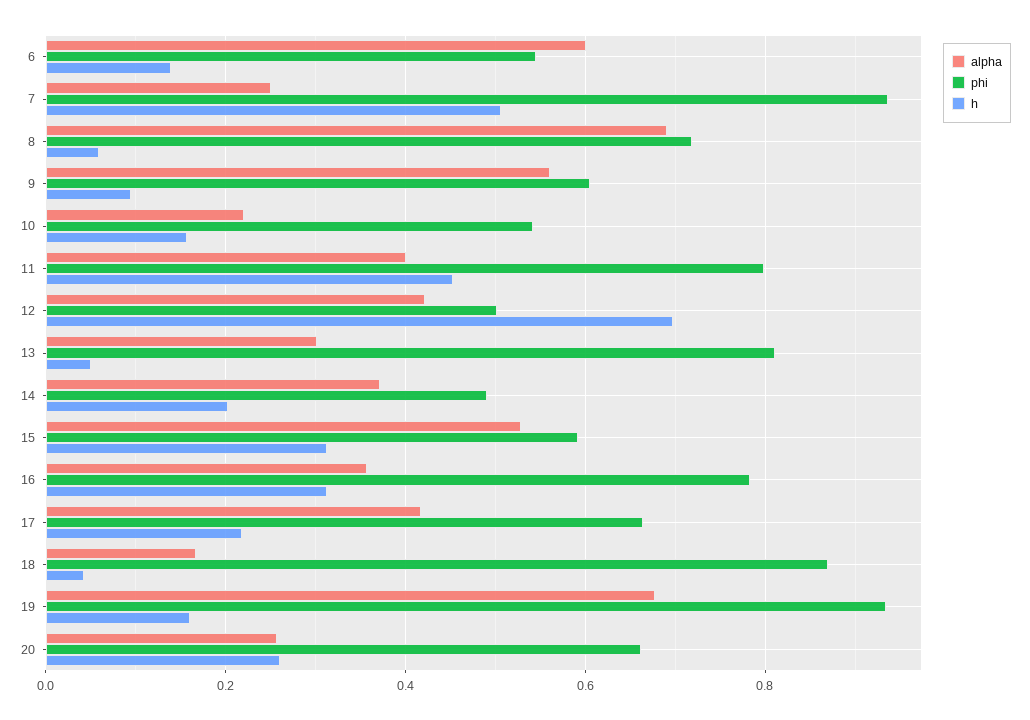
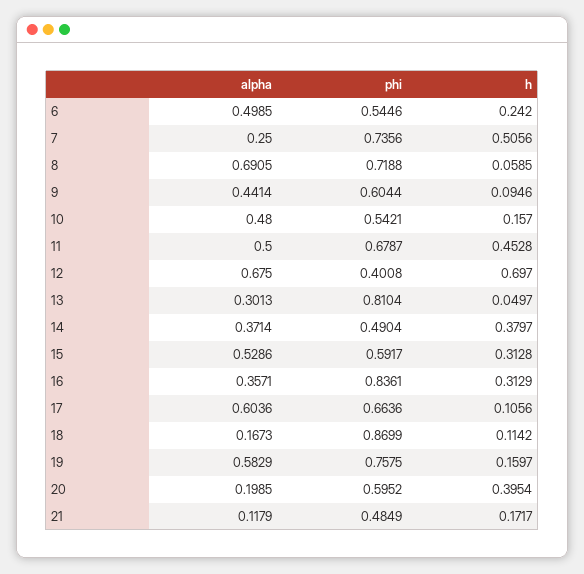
alpha, 6: 0.6 -> 0.4985
h, 6: 0.14 -> 0.242
phi, 7: 0.94 -> 0.7356
alpha, 9: 0.56 -> 0.4414
alpha, 10: 0.22 -> 0.48
alpha, 11: 0.4 -> 0.5
phi, 11: 0.8 -> 0.6787
alpha, 12: 0.42 -> 0.675
phi, 12: 0.5 -> 0.4008
h, 14: 0.2 -> 0.3797
phi, 16: 0.78 -> 0.8361
alpha, 17: 0.42 -> 0.6036
h, 17: 0.22 -> 0.1056
h, 18: 0.04 -> 0.1142
alpha, 19: 0.68 -> 0.5829
phi, 19: 0.94 -> 0.7575
alpha, 20: 0.26 -> 0.1985
phi, 20: 0.66 -> 0.5952
h, 20: 0.26 -> 0.3954
alpha, 21: none -> 0.1179
phi, 21: none -> 0.4849
h, 21: none -> 0.1717

